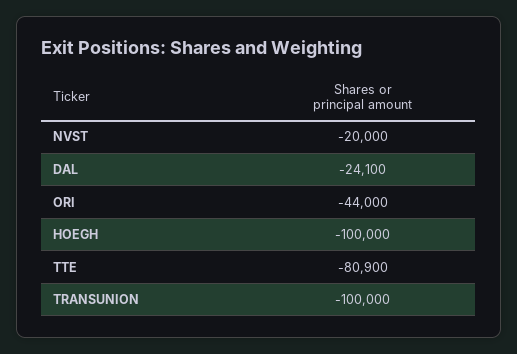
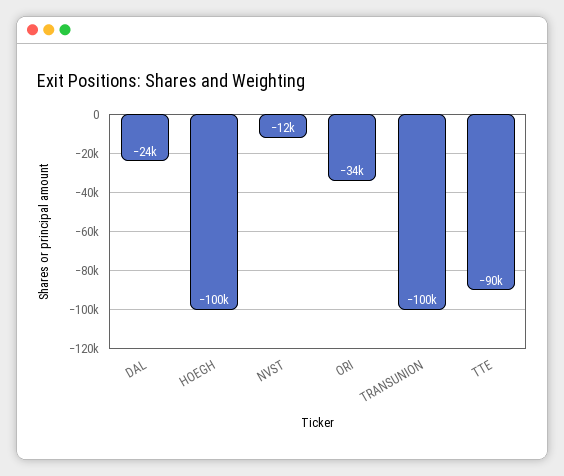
NVST: -20000 -> -12000
ORI: -44000 -> -34000
TTE: -80900 -> -90000

